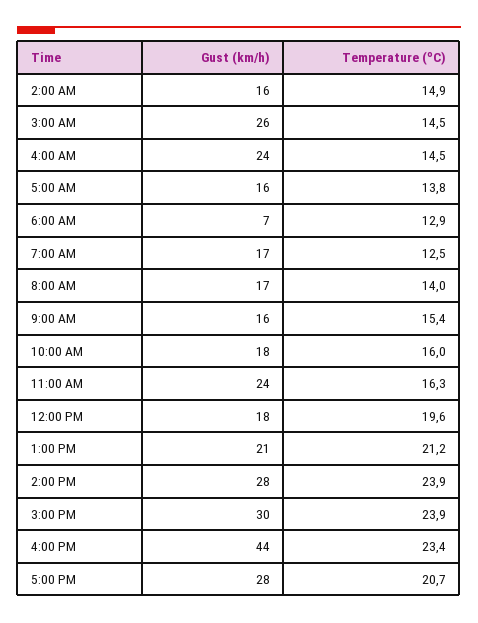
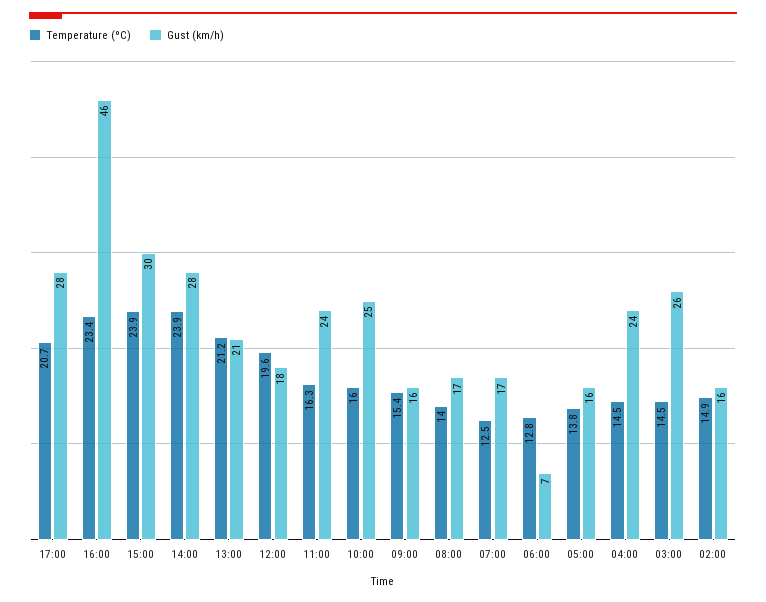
Temperature (ºC), 6:00 AM: 12.9 -> 12.8
Gust (km/h), 10:00 AM: 18 -> 25
Gust (km/h), 4:00 PM: 44 -> 46

